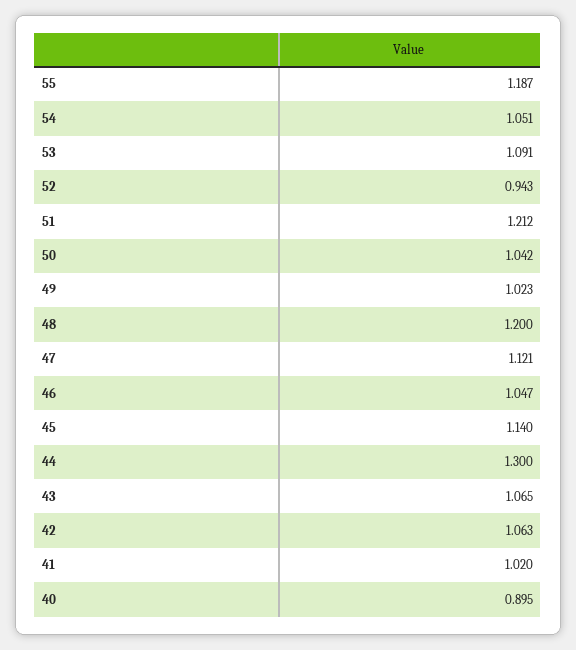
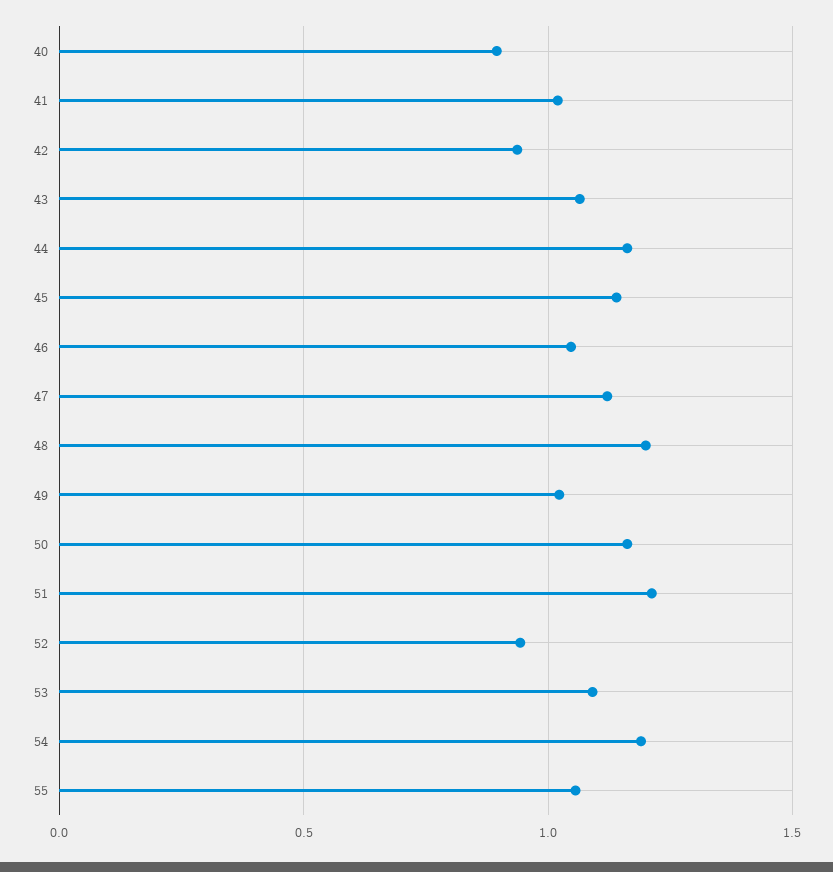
55: 1.187 -> 1.05
54: 1.051 -> 1.2
50: 1.042 -> 1.15
44: 1.3 -> 1.15
42: 1.063 -> 0.95

